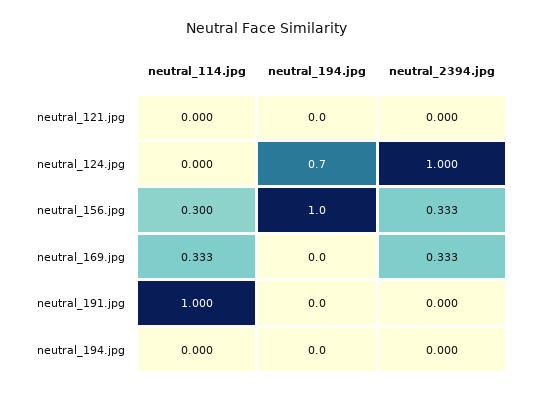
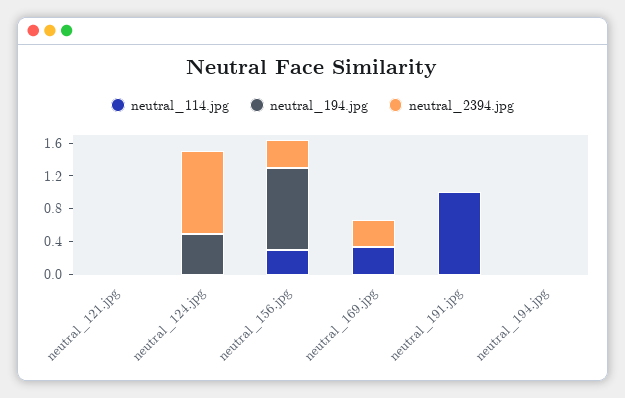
neutral_194.jpg, neutral_124.jpg: 0.7 -> 0.5

